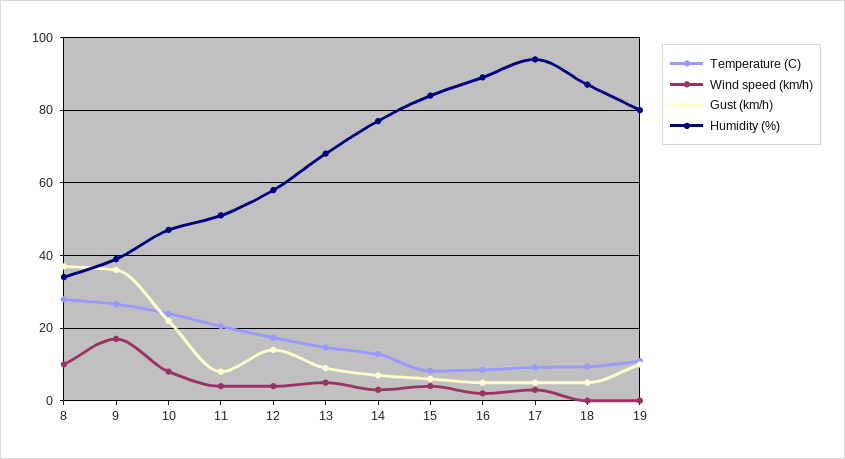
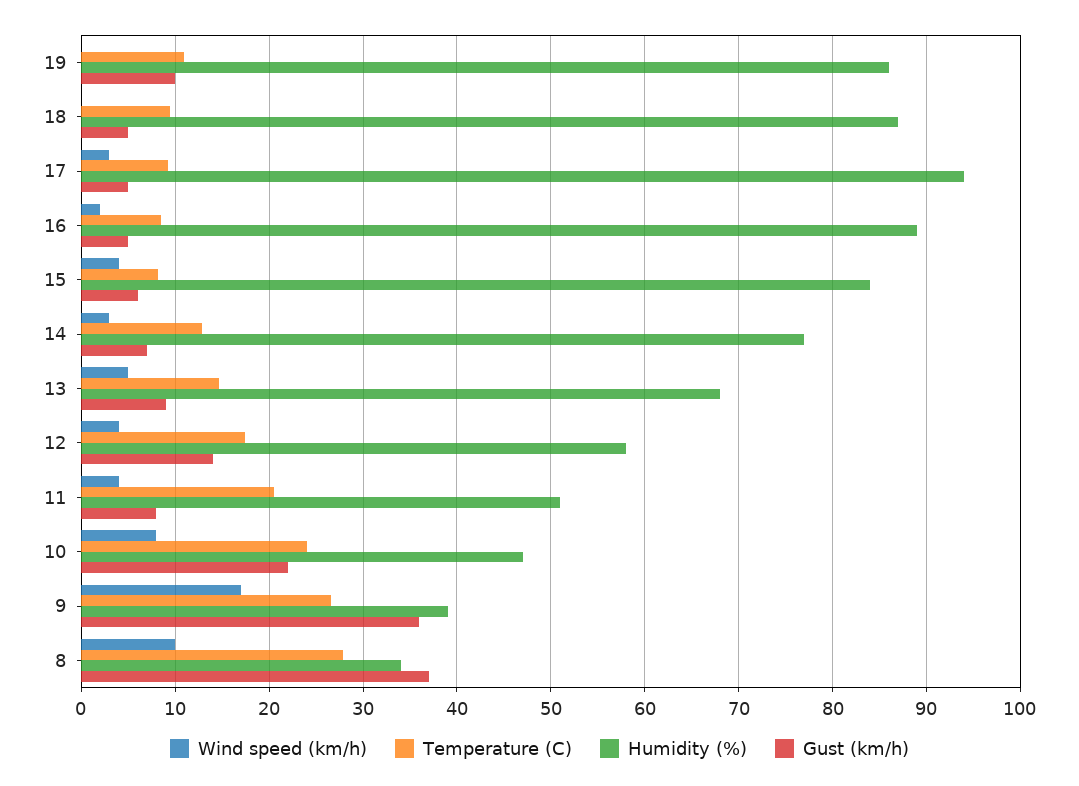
Humidity (%), 19: 80 -> 86

